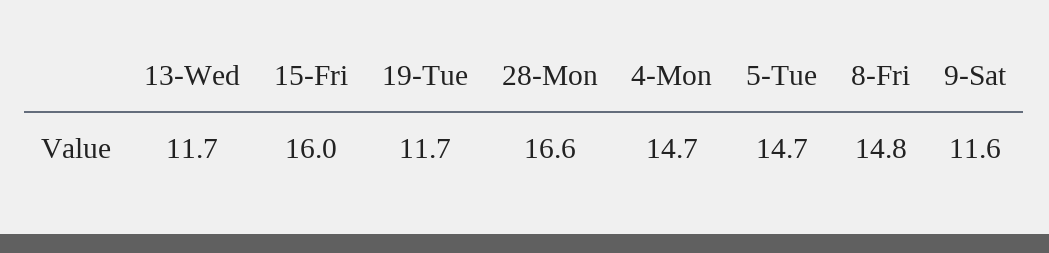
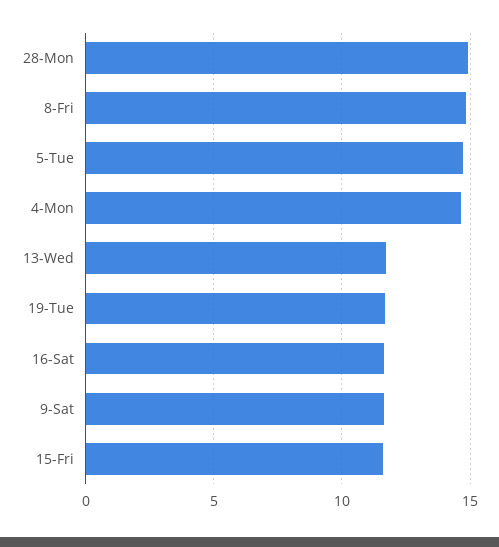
15-Fri: 16 -> 11.5
28-Mon: 16.6 -> 15
16-Sat: none -> 11.5

